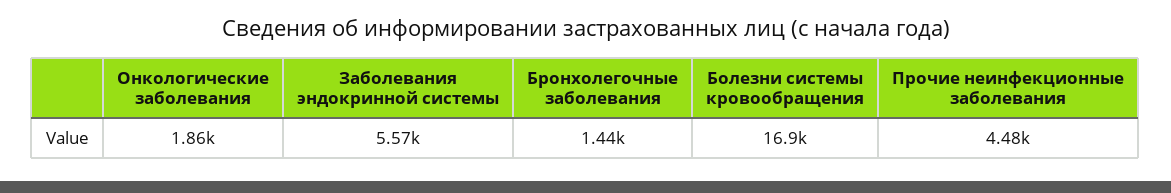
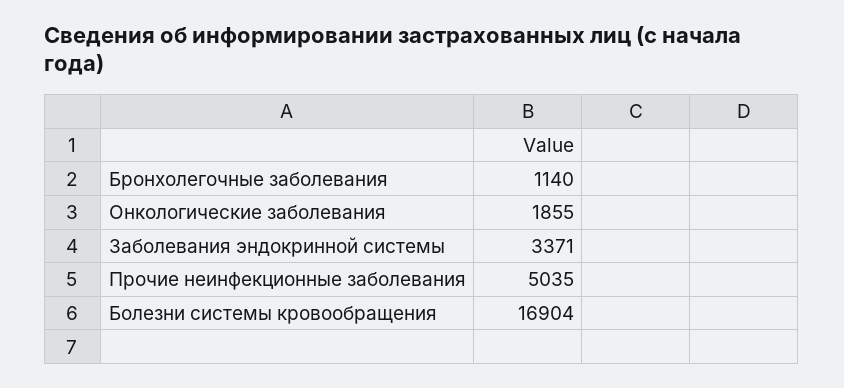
Заболевания эндокринной системы: 5570 -> 3371
Бронхолегочные заболевания: 1440 -> 1140
Прочие неинфекционные заболевания: 4480 -> 5035

